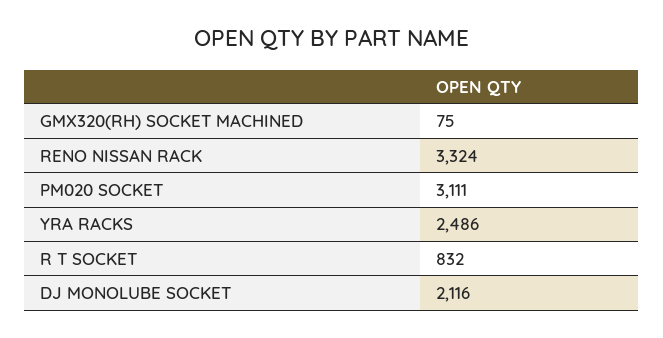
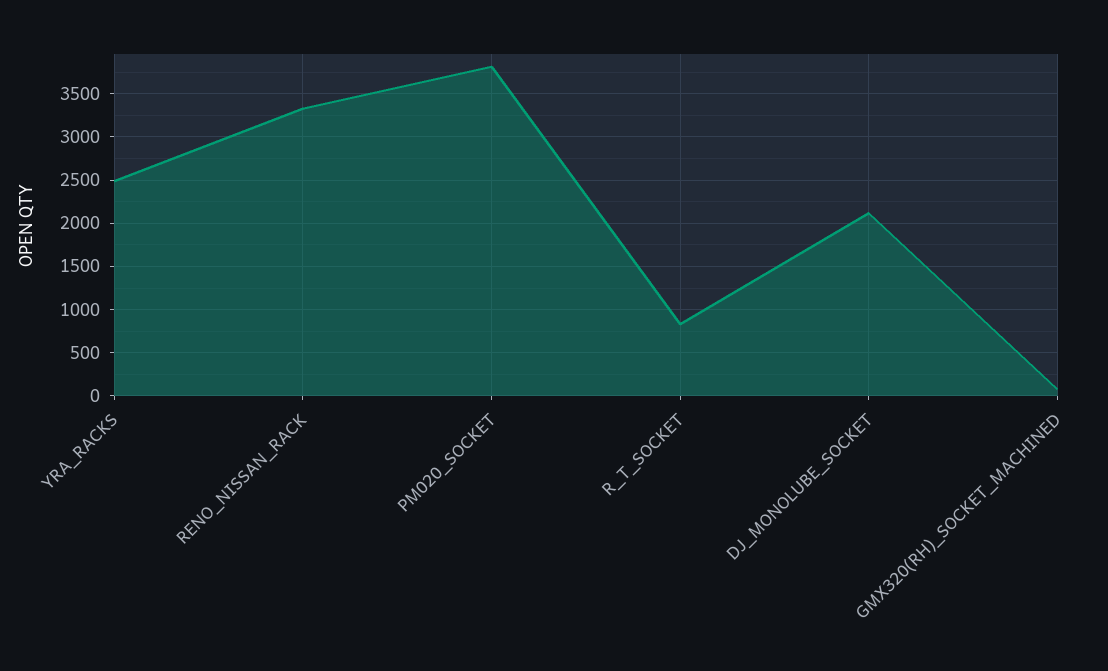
PM020 SOCKET: 3111 -> 3800

